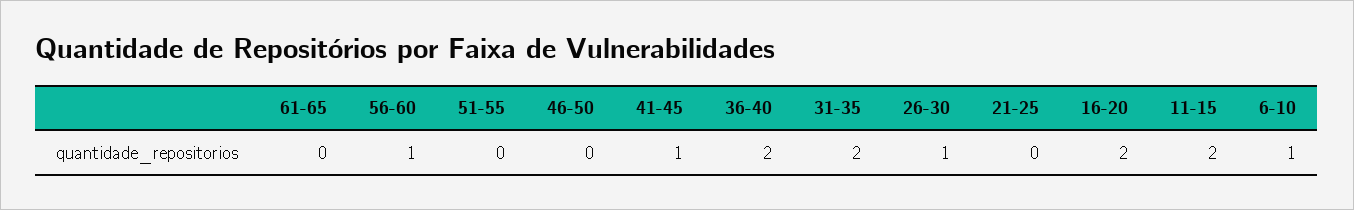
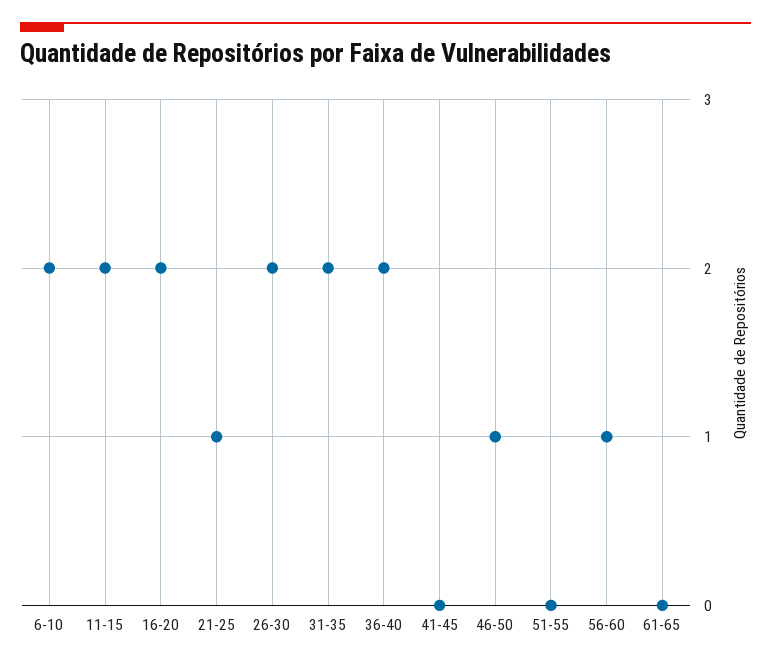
46-50: 0 -> 1
41-45: 1 -> 0
26-30: 1 -> 2
21-25: 0 -> 1
6-10: 1 -> 2

